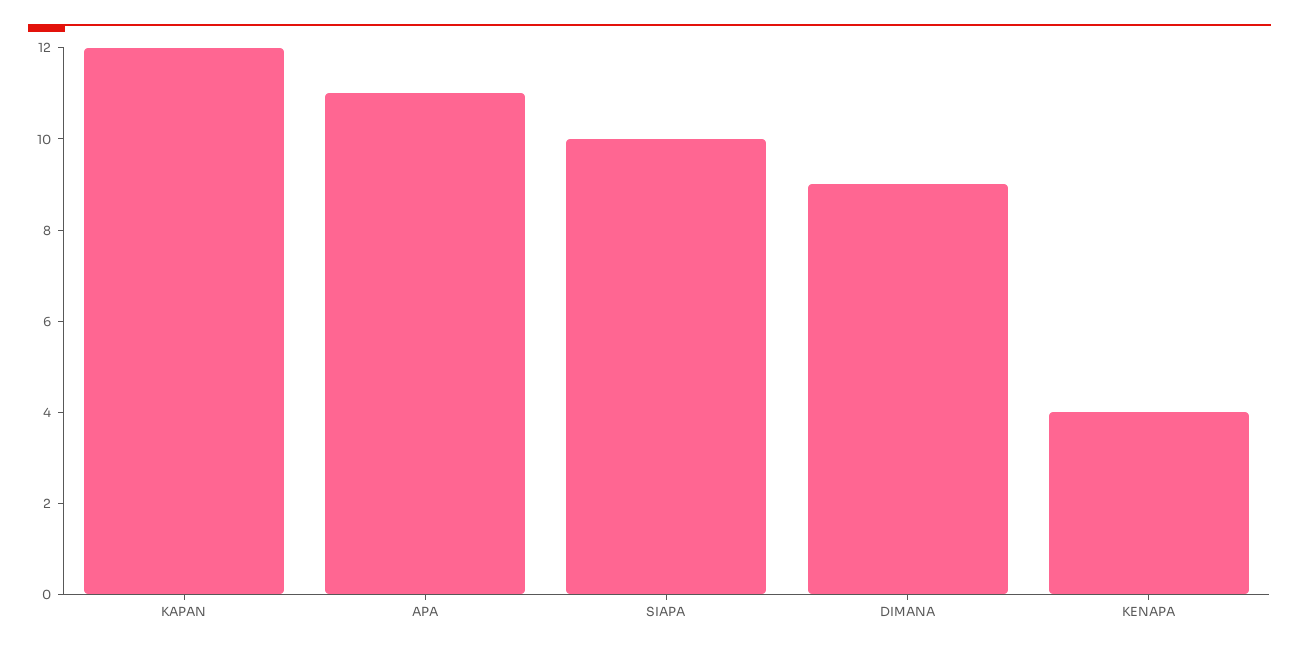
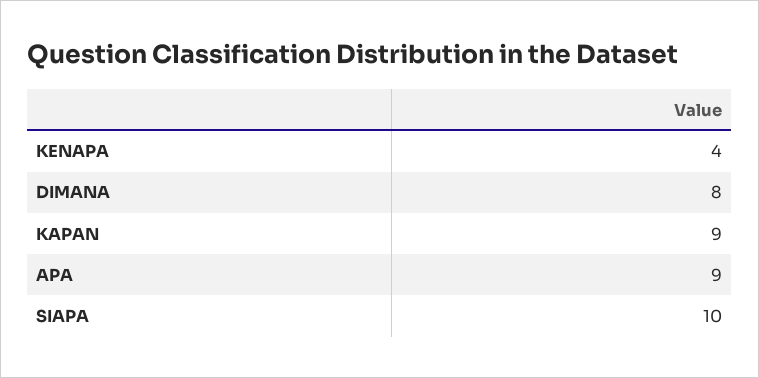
KAPAN: 12 -> 9
APA: 11 -> 9
DIMANA: 9 -> 8

